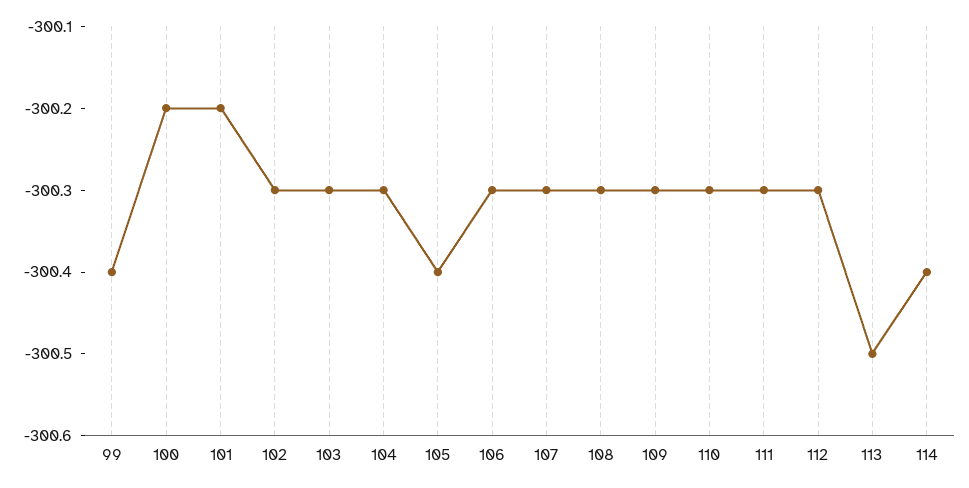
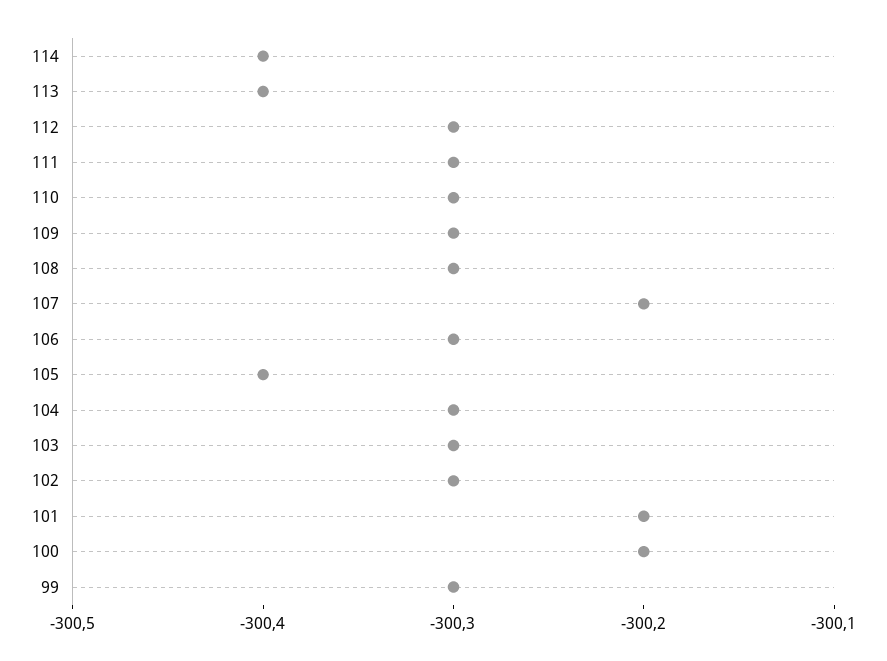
99: -300.4 -> -300.3
107: -300.3 -> -300.2
113: -300.5 -> -300.4

